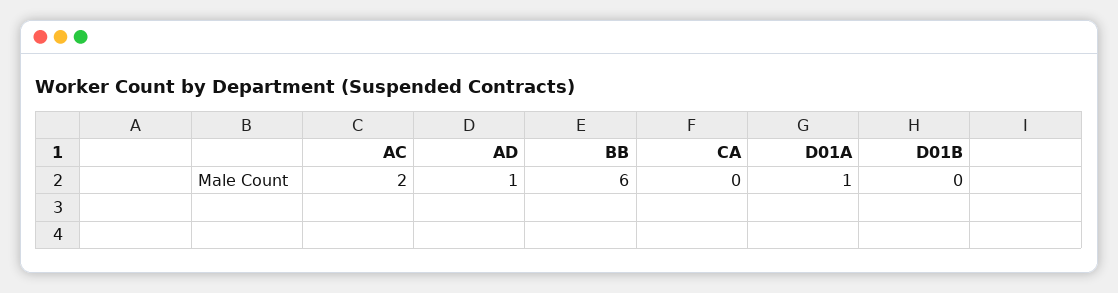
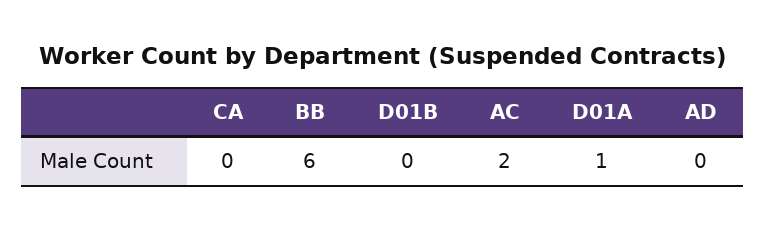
AD: 1 -> 0

